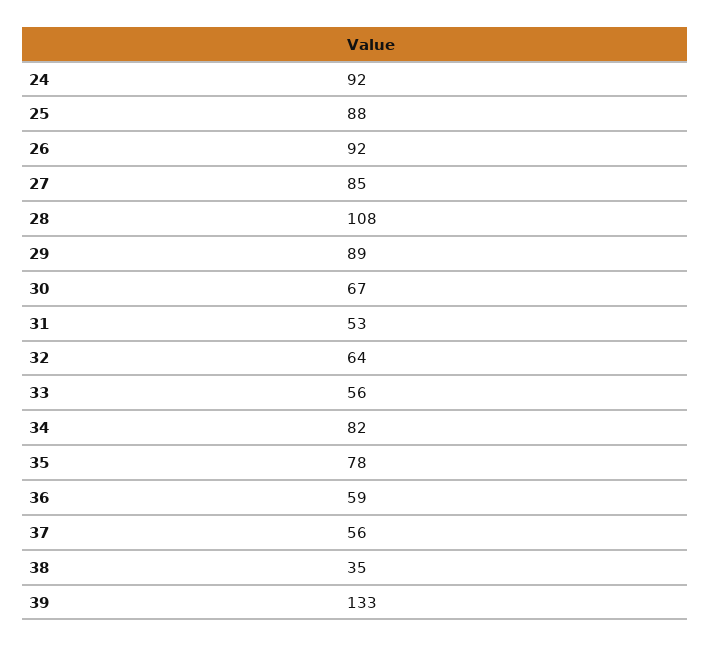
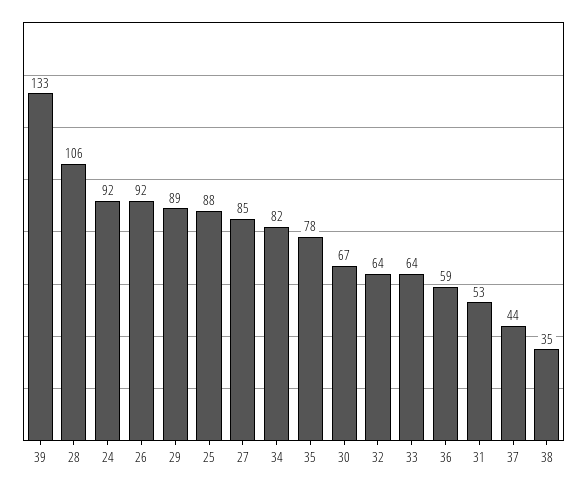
28: 108 -> 106
33: 56 -> 64
37: 56 -> 44

